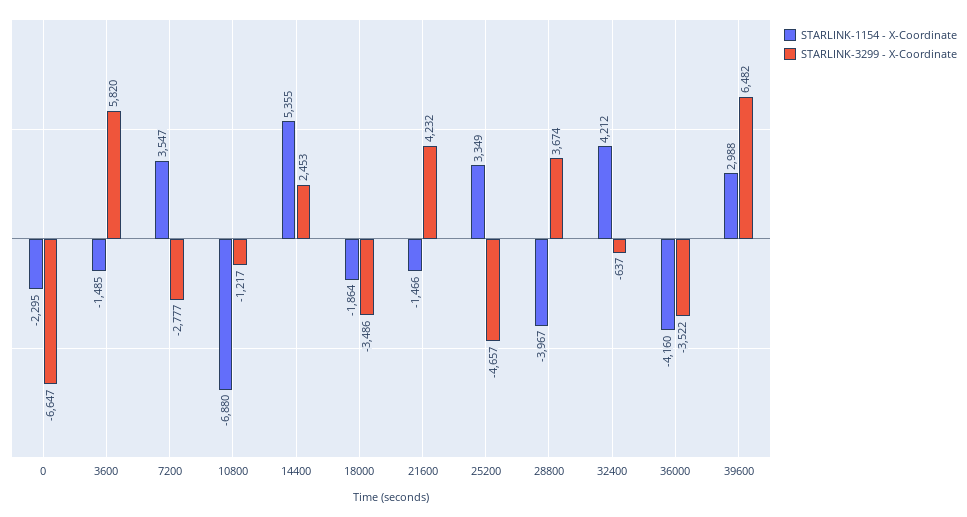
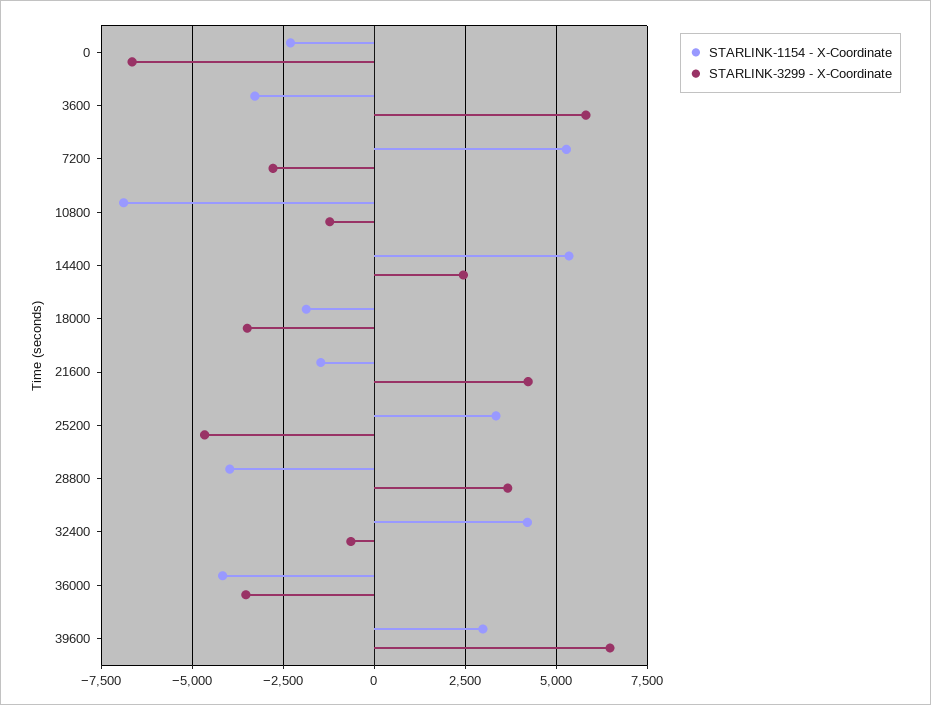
STARLINK-1154 - X-Coordinate, 3600: -1485 -> -3250
STARLINK-1154 - X-Coordinate, 7200: 3547 -> 5250

